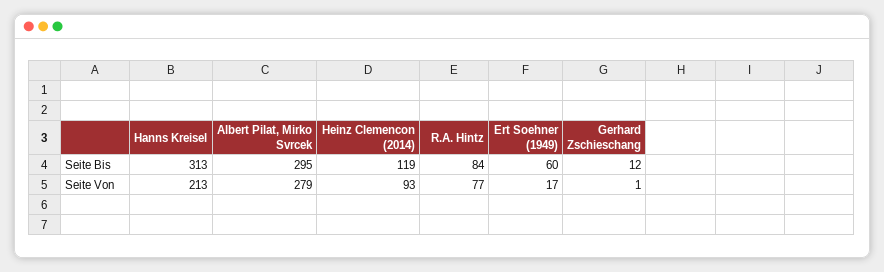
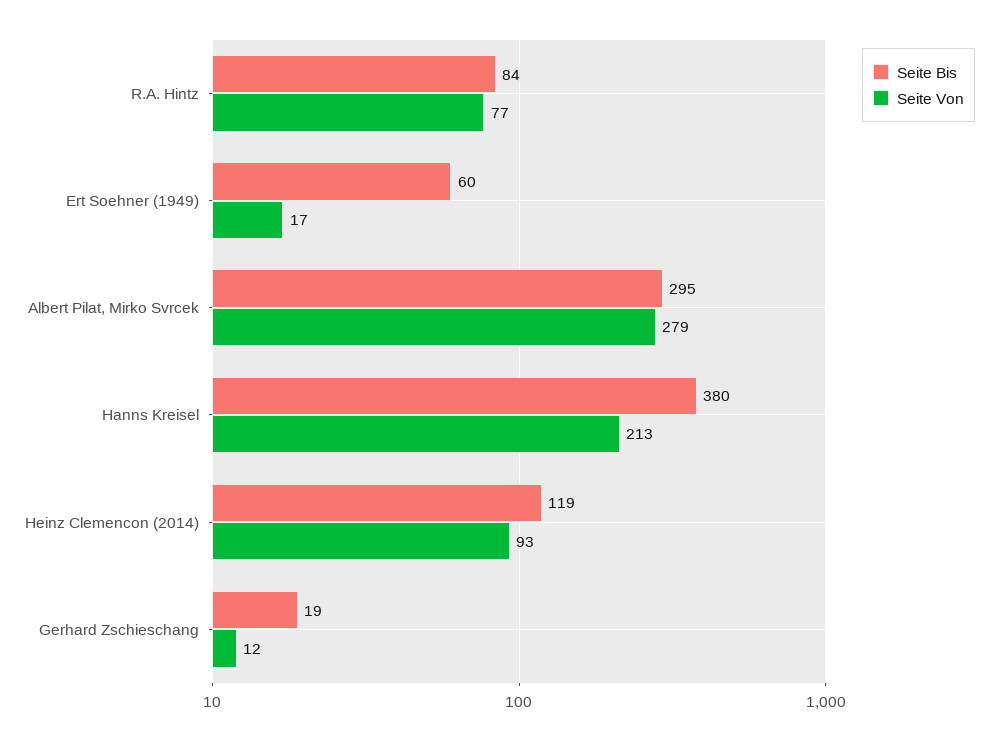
Seite Bis, Hanns Kreisel: 313 -> 380
Seite Bis, Gerhard Zschieschang: 12 -> 19
Seite Von, Gerhard Zschieschang: 1 -> 12

